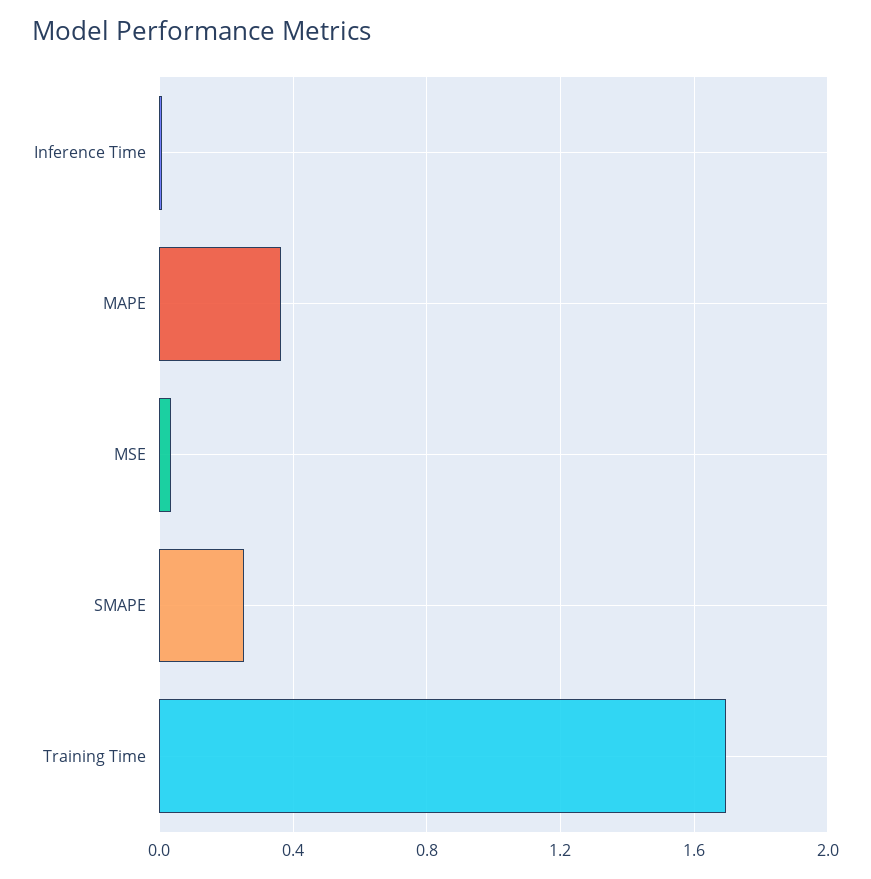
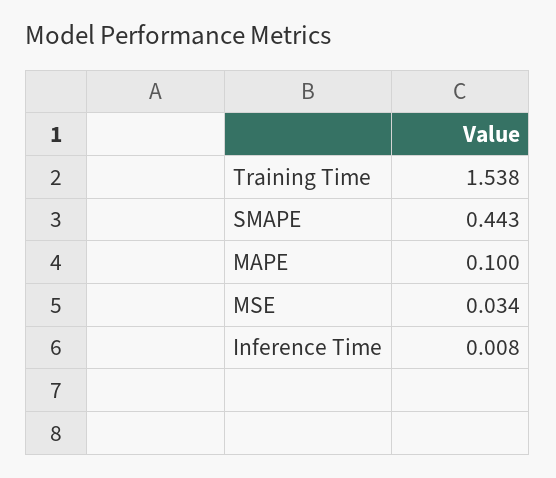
MAPE: 0.35 -> 0.1
SMAPE: 0.25 -> 0.443
Training Time: 1.7 -> 1.538

